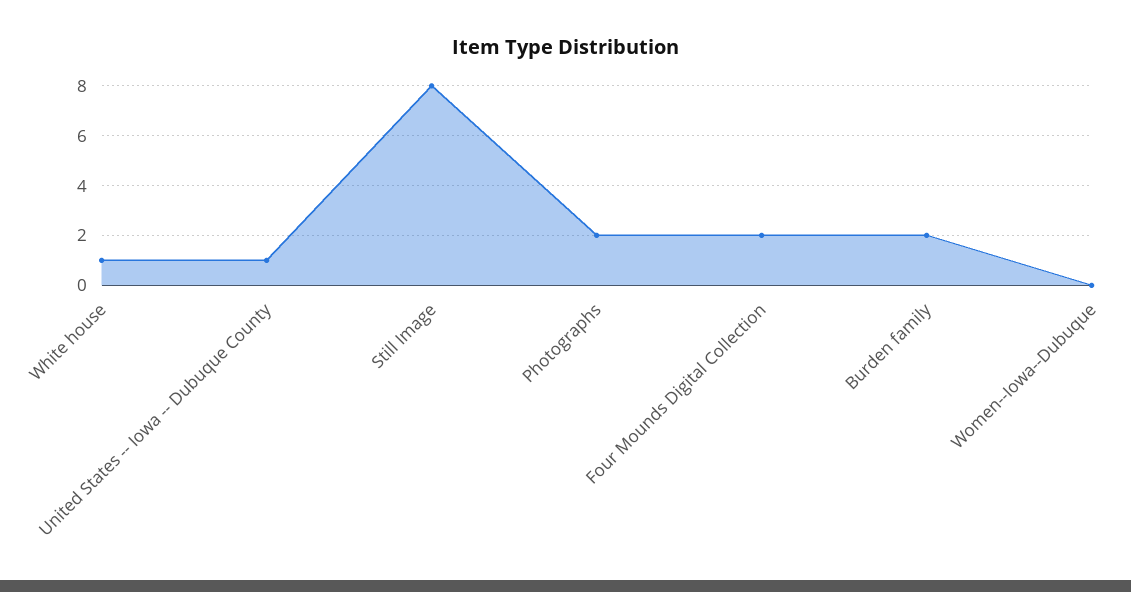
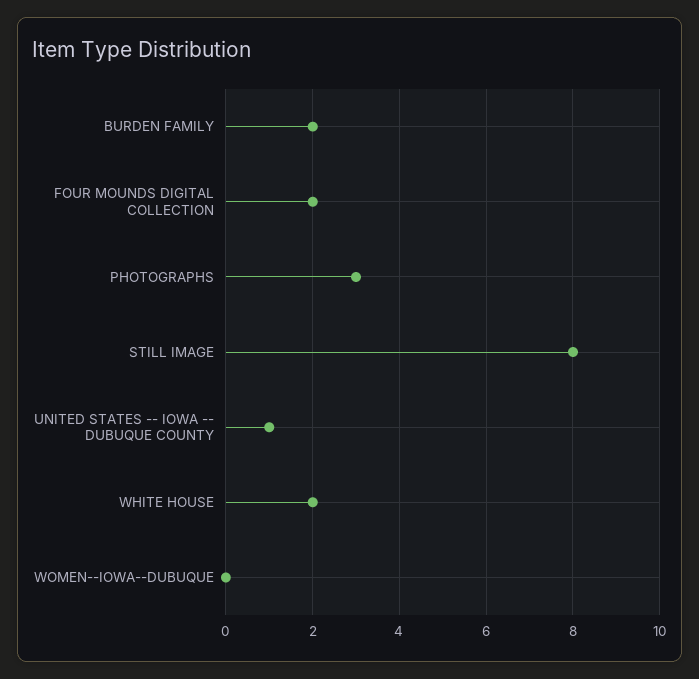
White house: 1 -> 2
Photographs: 2 -> 3

